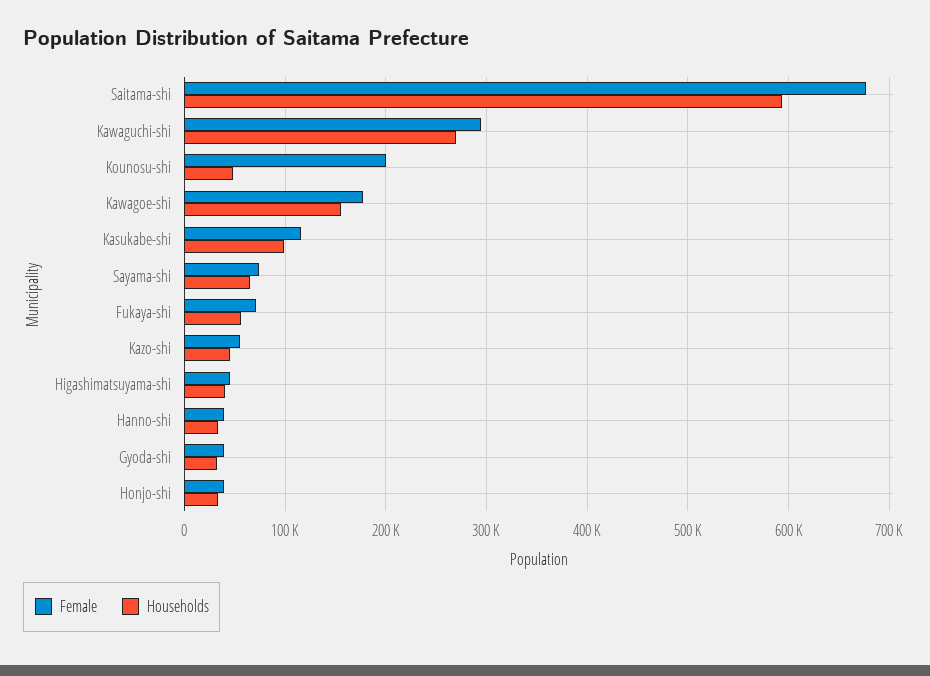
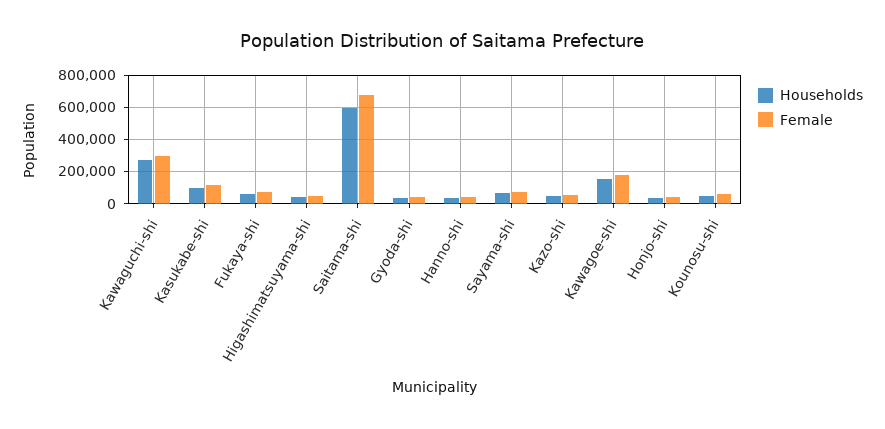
Female, Kounosu-shi: 200000 -> 50000

